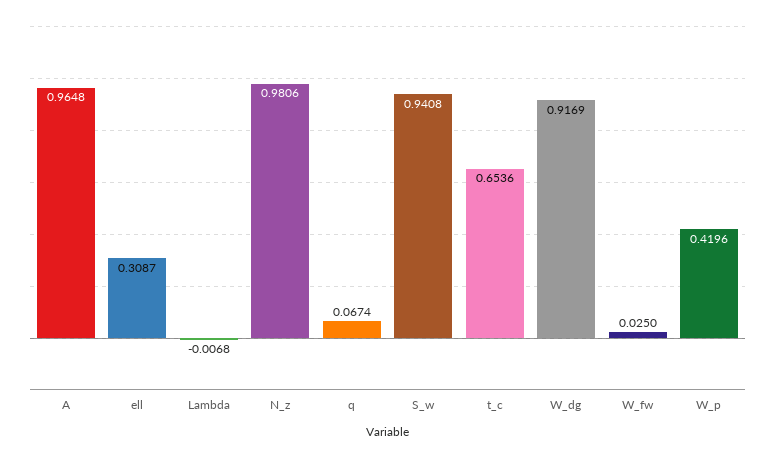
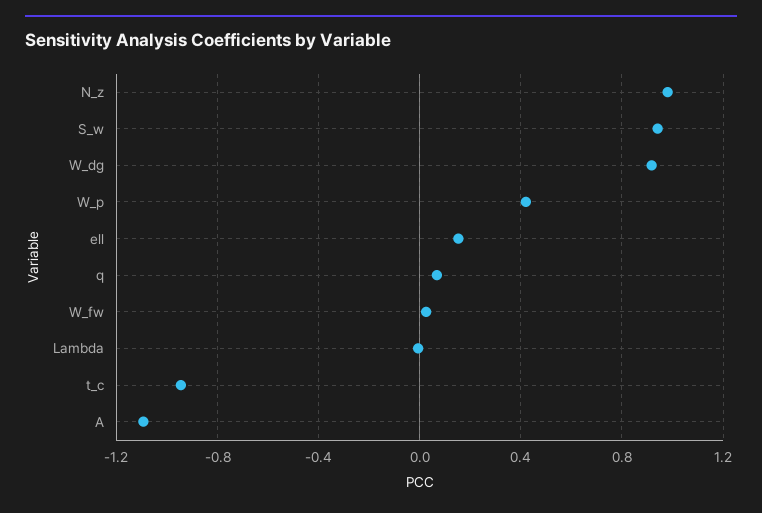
A: 0.9648 -> -1.1
ell: 0.3087 -> 0.15
t_c: 0.6536 -> -0.95

